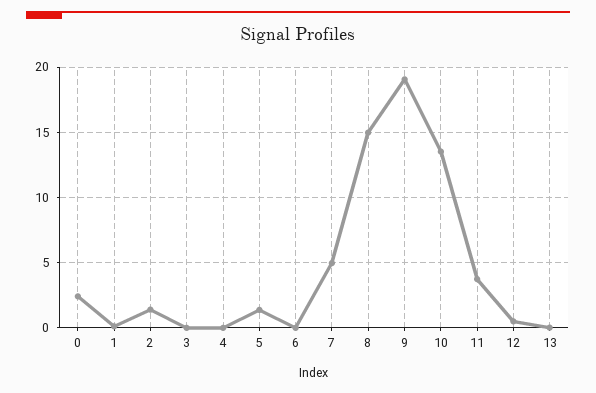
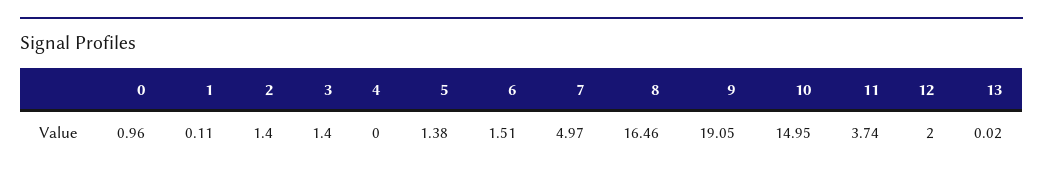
0: 2.5 -> 0.96
3: 0 -> 1.4
6: 0 -> 1.51
8: 15 -> 16.46
10: 13.5 -> 14.95
12: 0.5 -> 2

